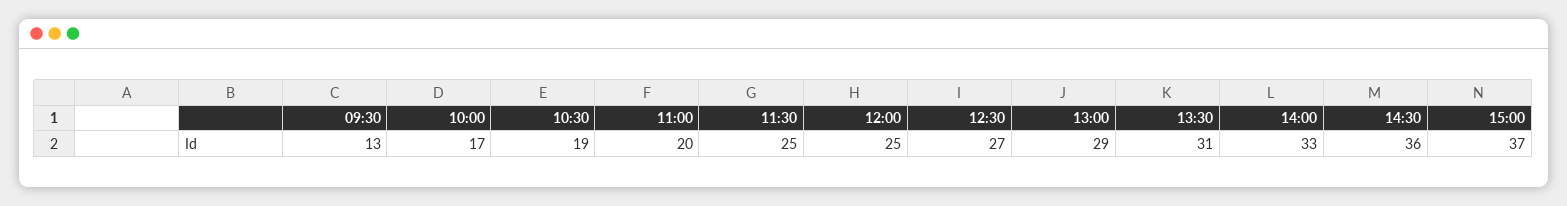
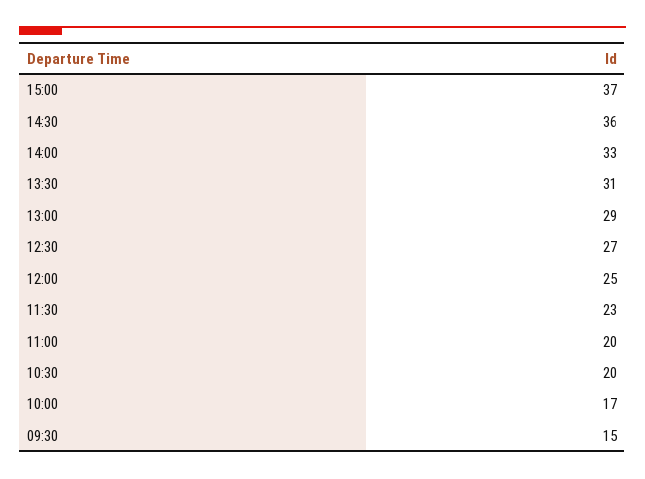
09:30: 13 -> 15
10:30: 19 -> 20
11:30: 25 -> 23

